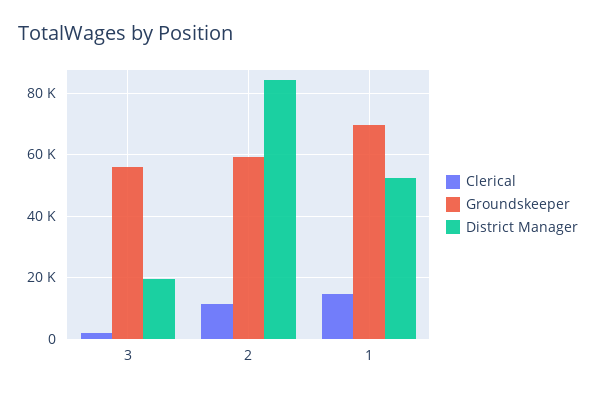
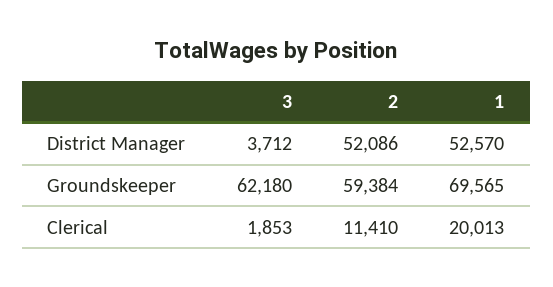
Groundskeeper, 3: 56000 -> 62180
District Manager, 3: 20000 -> 3712
District Manager, 2: 84000 -> 52086
Clerical, 1: 14000 -> 20013

